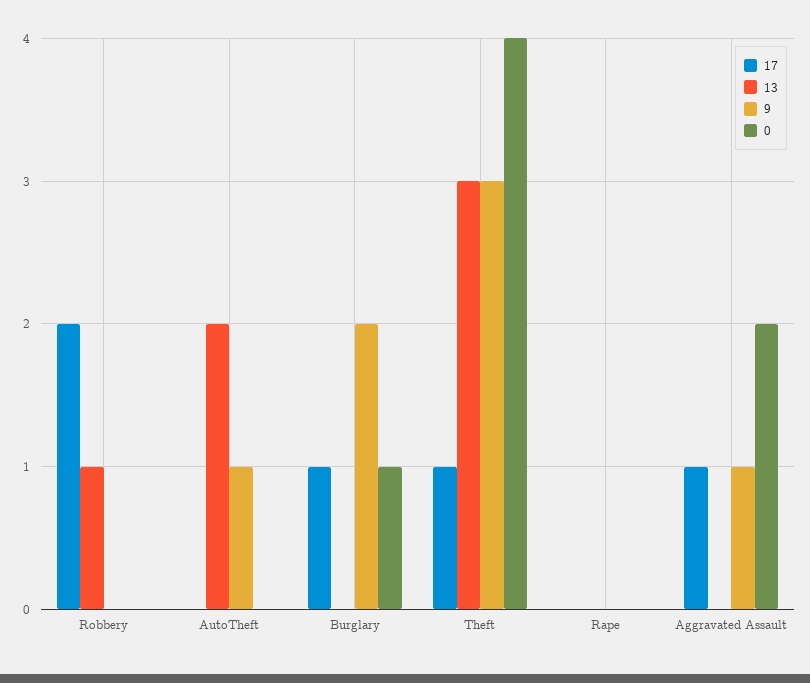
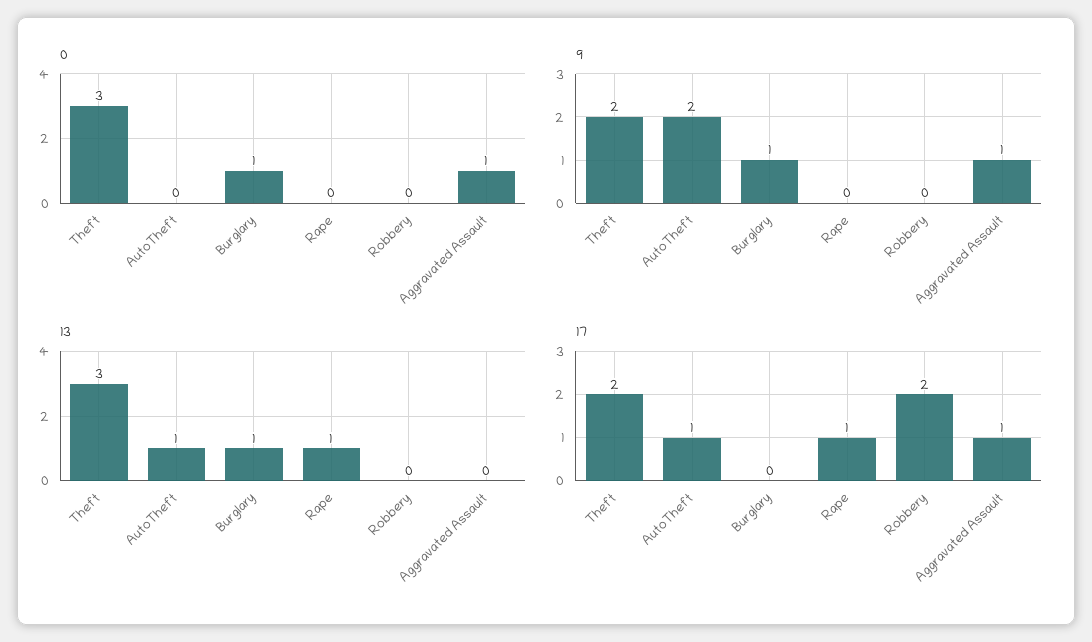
13, Robbery: 1 -> 0
17, AutoTheft: 0 -> 1
13, AutoTheft: 2 -> 1
9, AutoTheft: 1 -> 2
17, Burglary: 1 -> 0
13, Burglary: 0 -> 1
9, Burglary: 2 -> 1
17, Theft: 1 -> 2
9, Theft: 3 -> 2
0, Theft: 4 -> 3
17, Rape: 0 -> 1
13, Rape: 0 -> 1
0, Aggravated Assault: 2 -> 1

